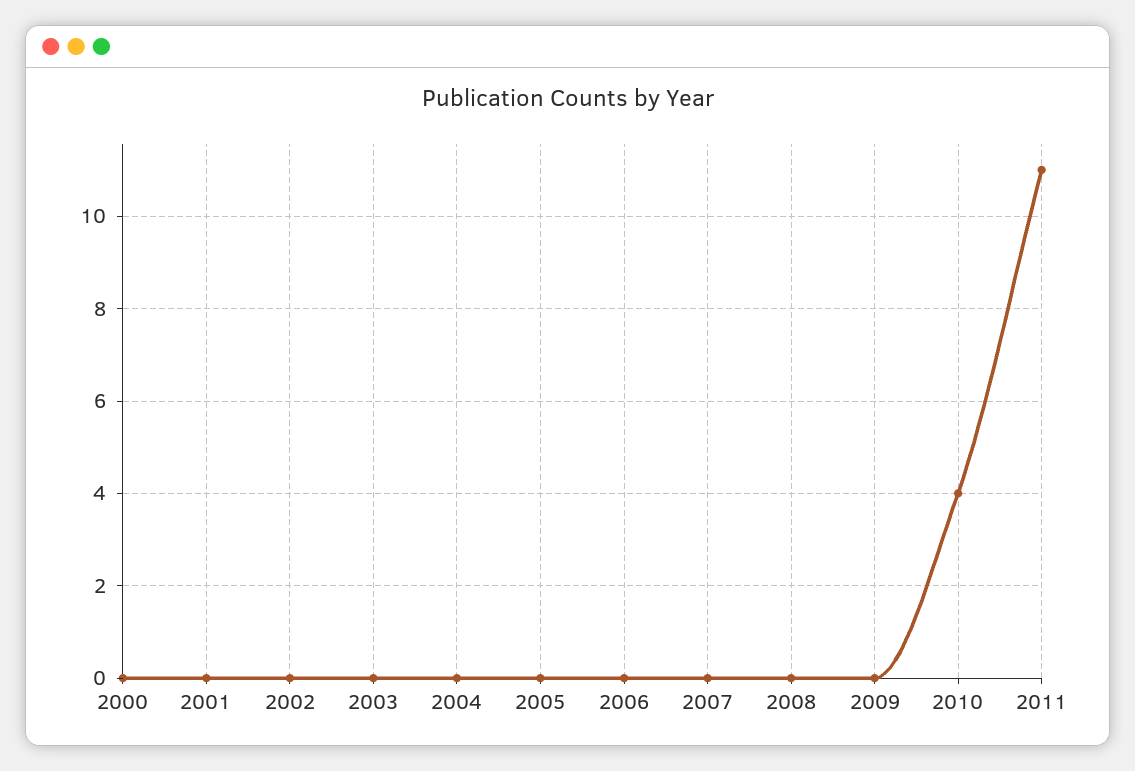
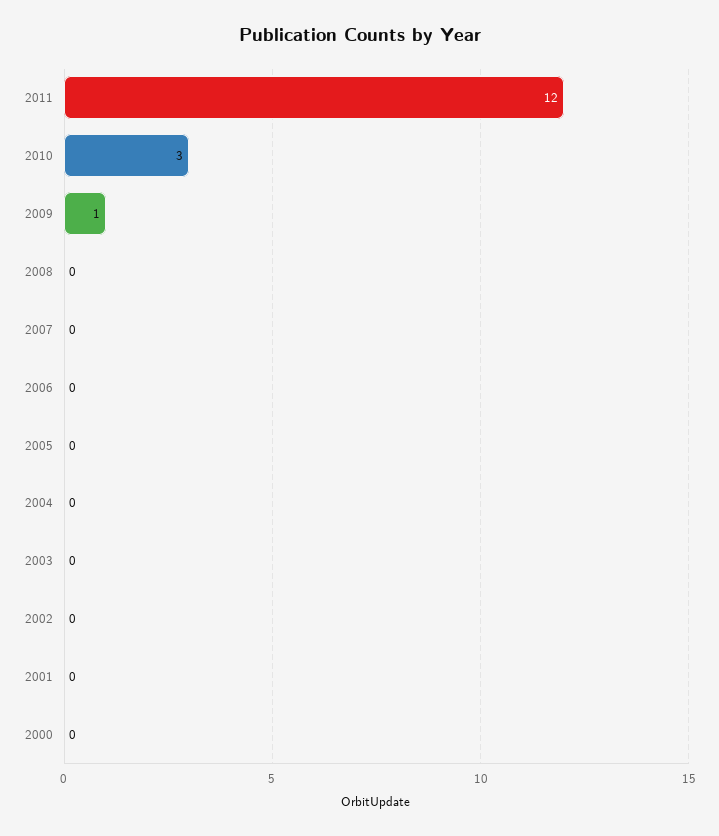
2009: 0 -> 1
2010: 4 -> 3
2011: 11 -> 12

